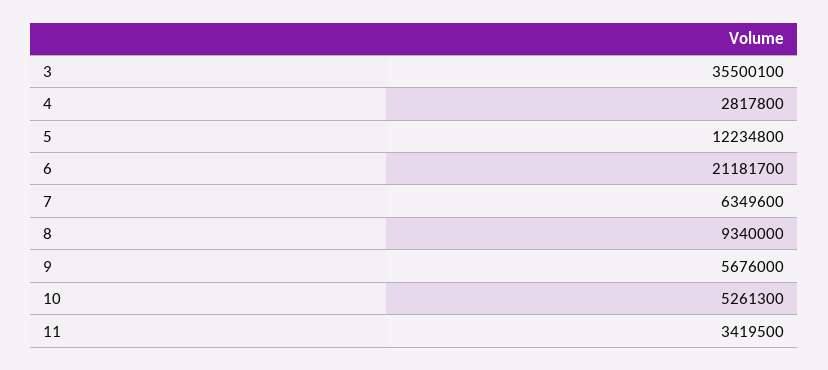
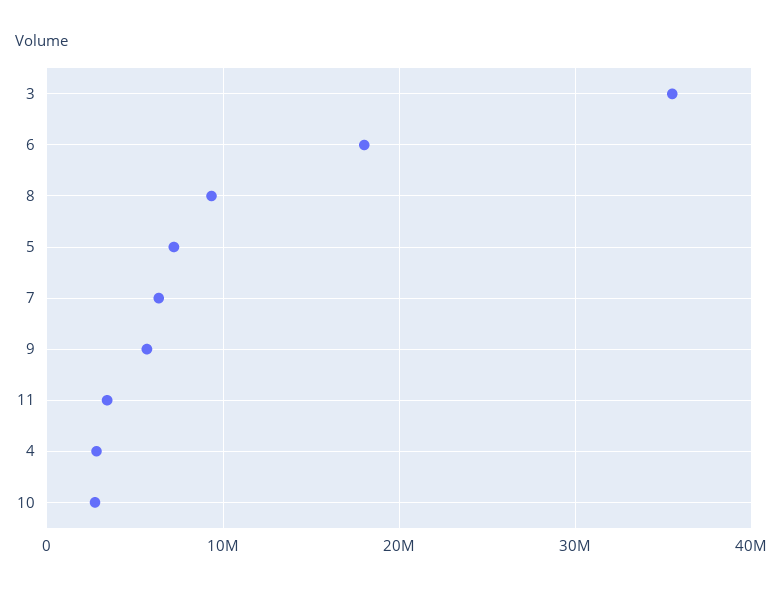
5: 12234800 -> 7000000
6: 21181700 -> 18000000
10: 5261300 -> 3000000

